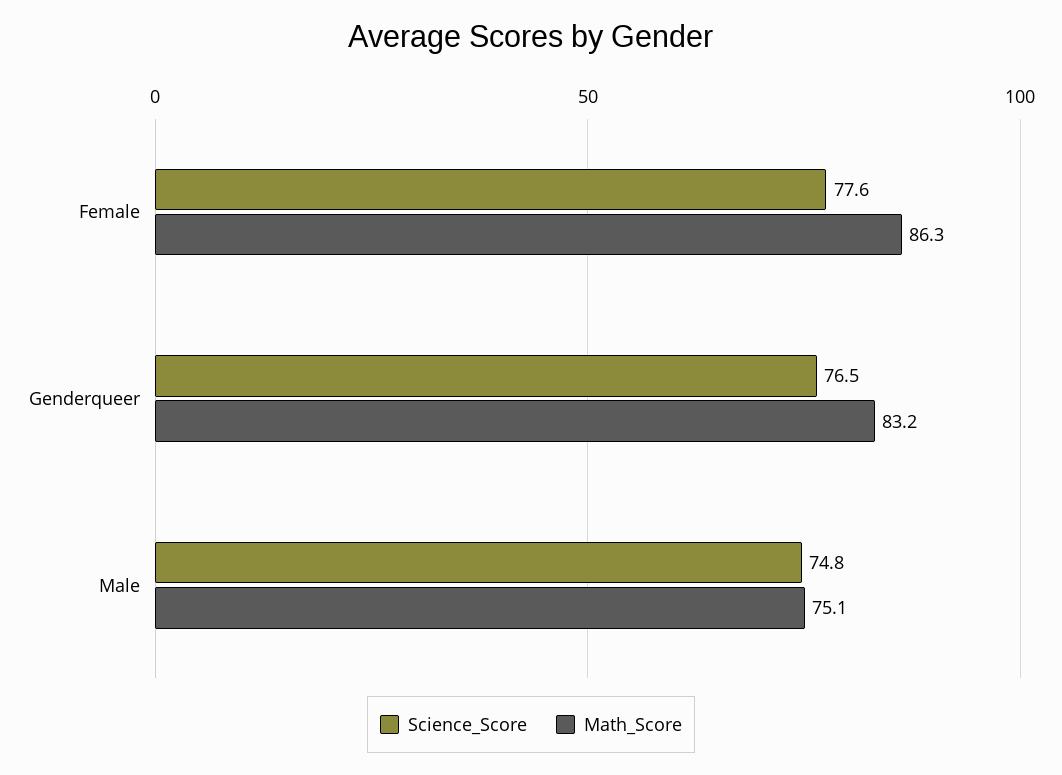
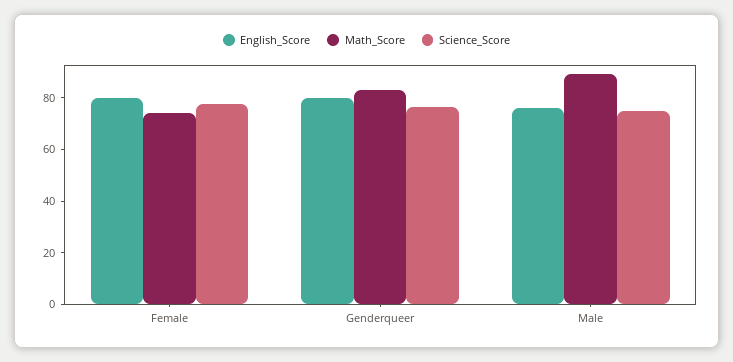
Math_Score, Female: 86.3 -> 75
Math_Score, Male: 75.1 -> 90
English_Score, Female: none -> 80
English_Score, Genderqueer: none -> 80
English_Score, Male: none -> 75

